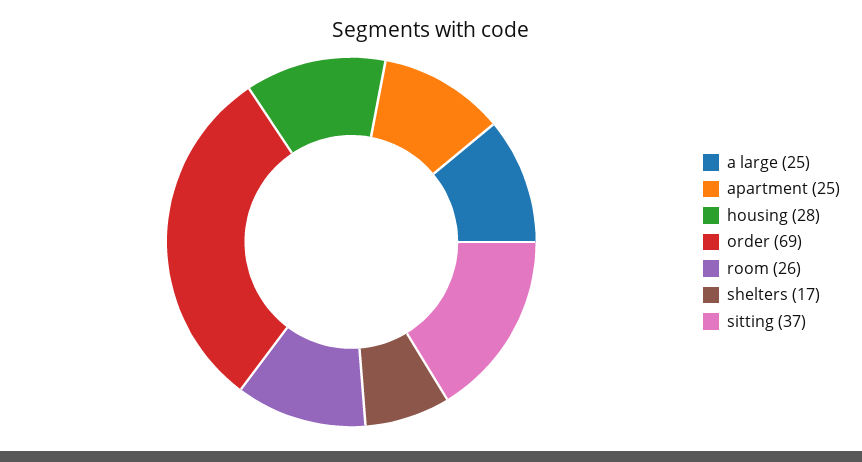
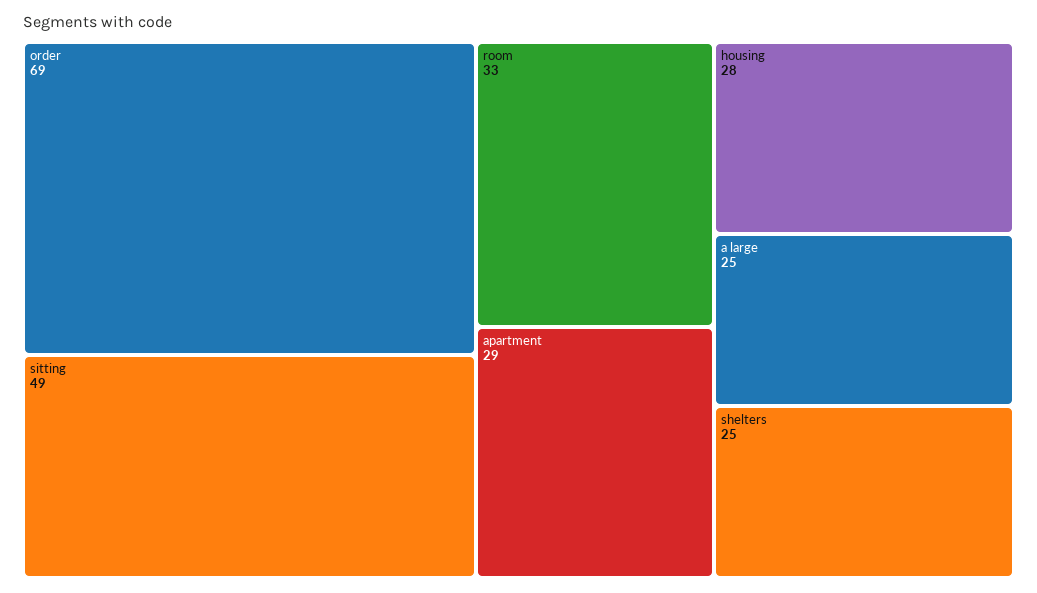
apartment: 25 -> 29
room: 26 -> 33
shelters: 17 -> 25
sitting: 37 -> 49

